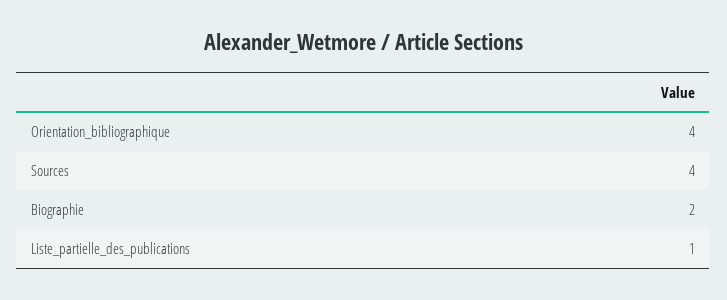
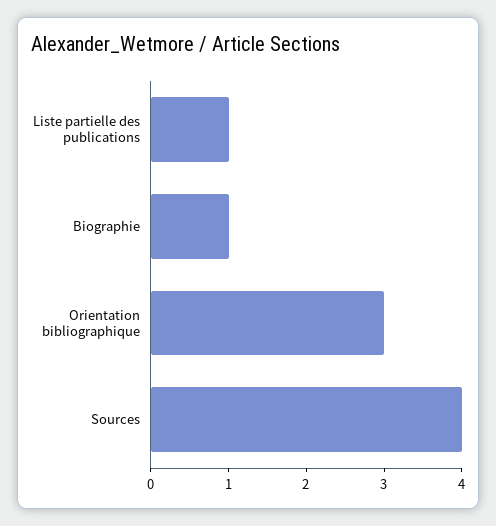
Orientation_bibliographique: 4 -> 3
Biographie: 2 -> 1

